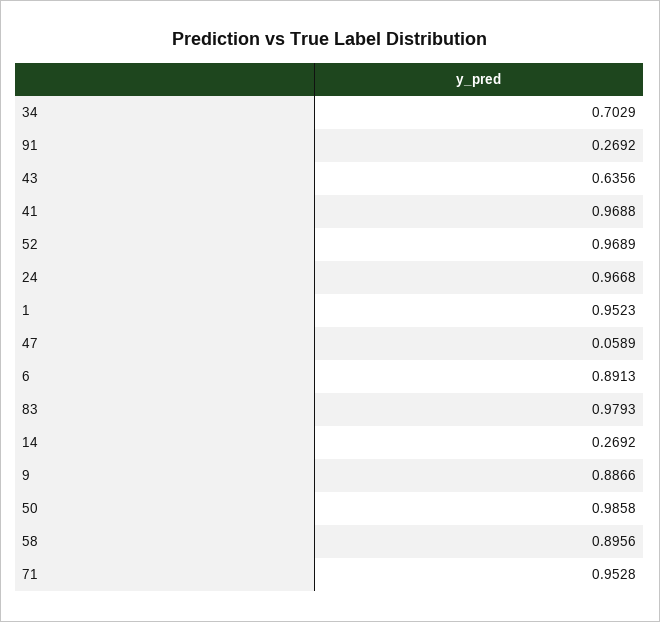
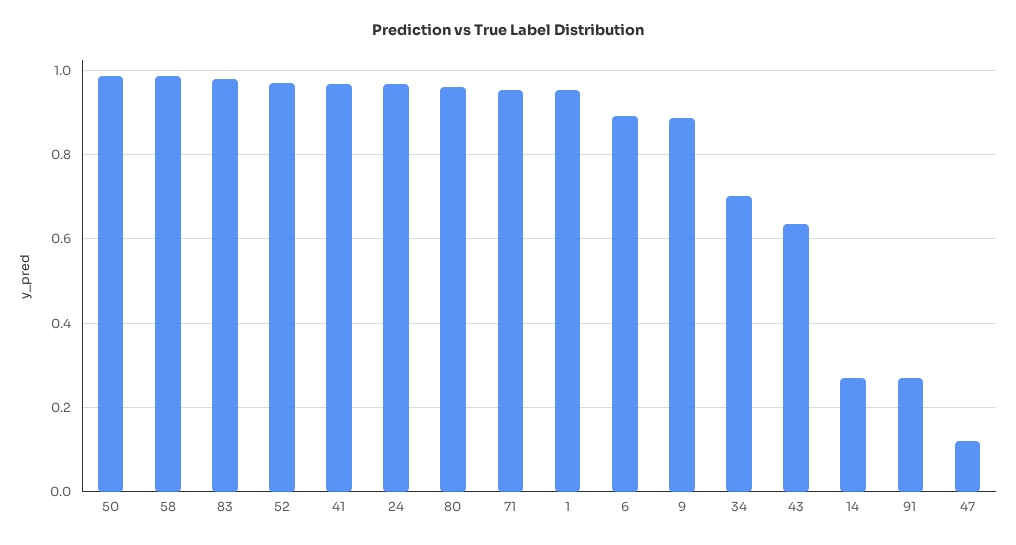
47: 0.0589 -> 0.12
58: 0.8956 -> 0.98
80: none -> 0.96

